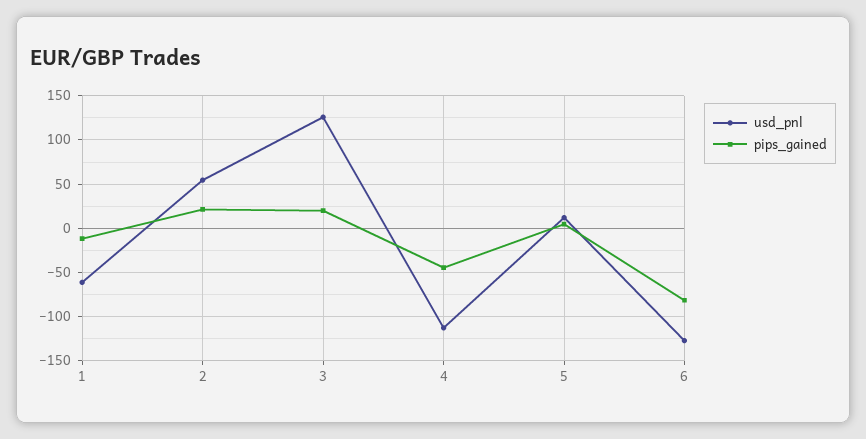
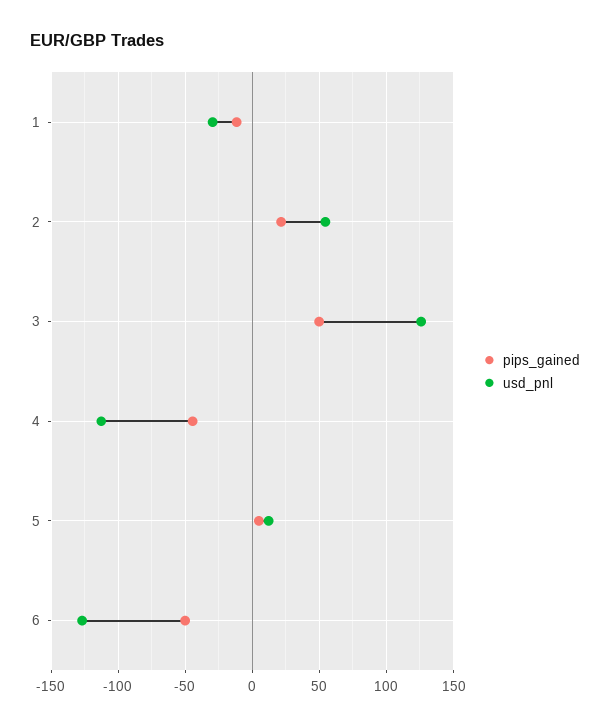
usd_pnl, 1: -60 -> -30
pips_gained, 3: 20 -> 50
pips_gained, 6: -80 -> -50

